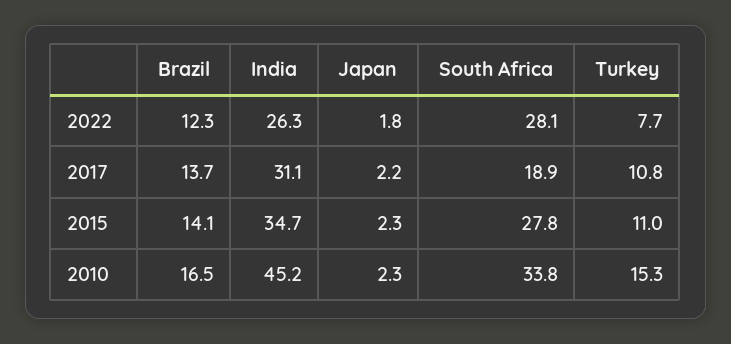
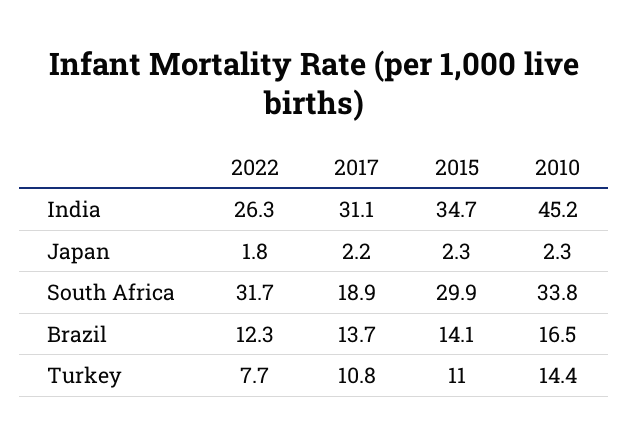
South Africa, 2022: 28.1 -> 31.7
South Africa, 2015: 27.8 -> 29.9
Turkey, 2010: 15.3 -> 14.4

